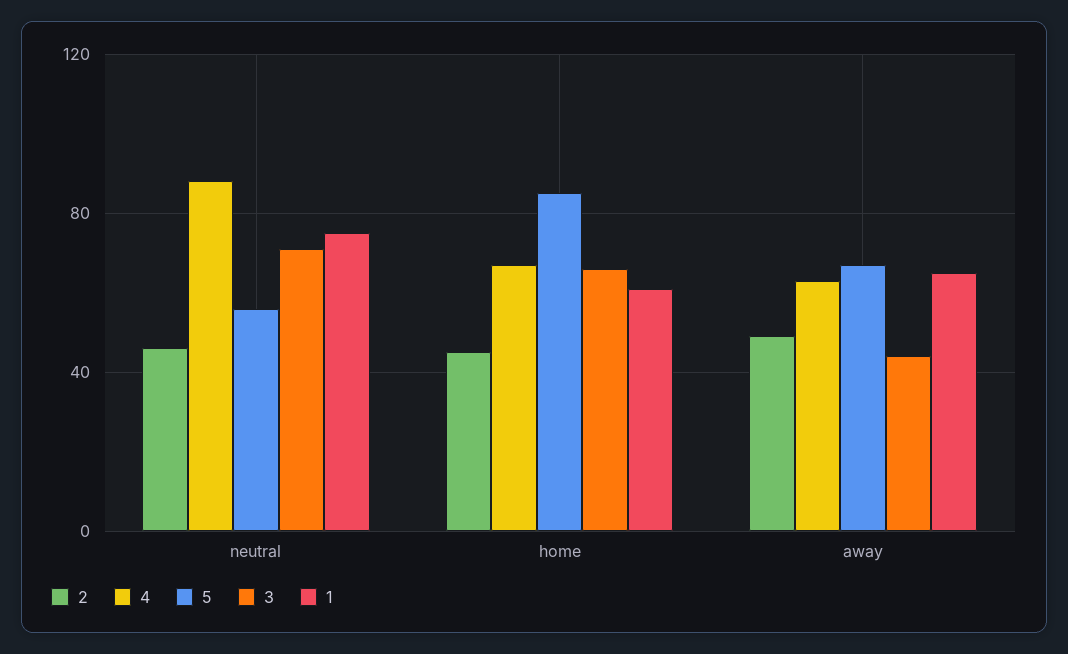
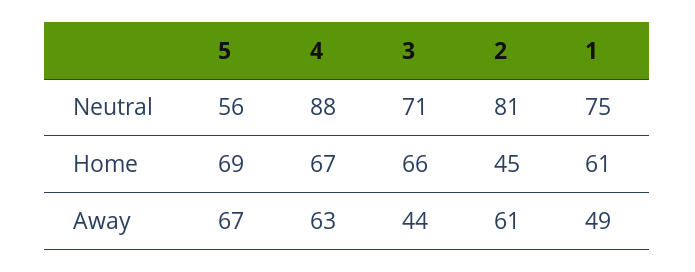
2, neutral: 45 -> 81
5, home: 85 -> 69
2, away: 50 -> 61
1, away: 65 -> 49

